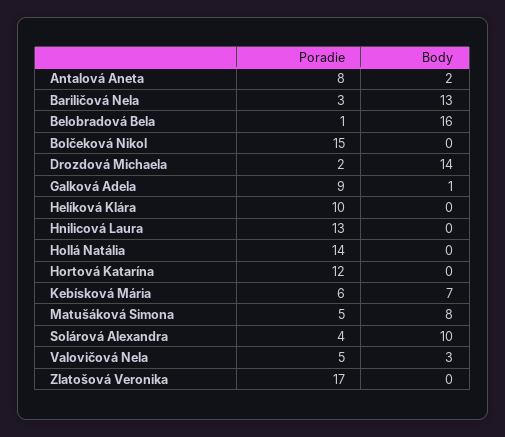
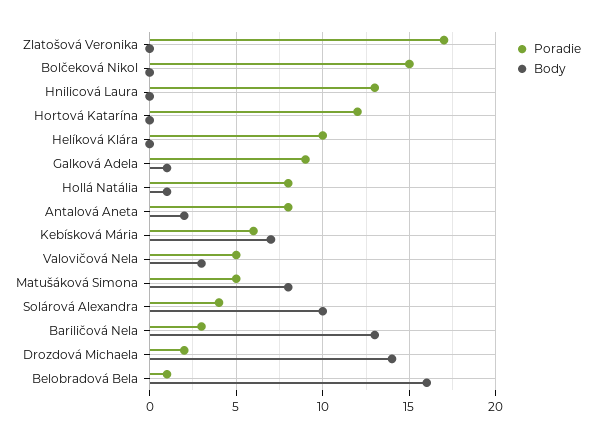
Poradie, Hollá Natália: 14 -> 8
Body, Hollá Natália: 0 -> 1

